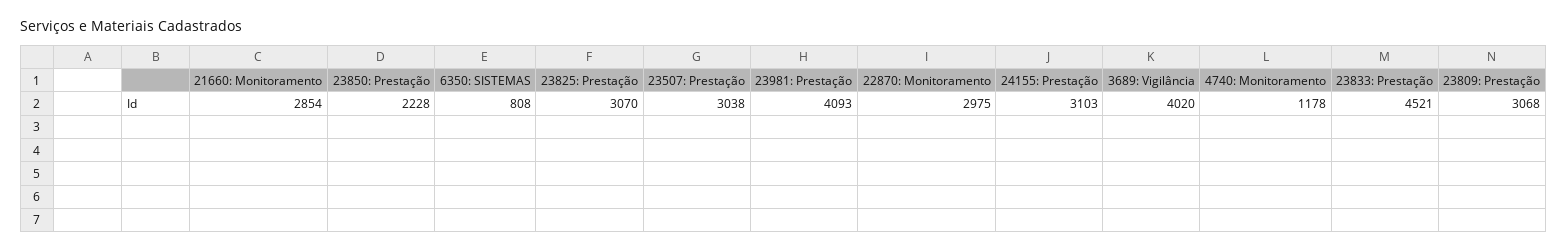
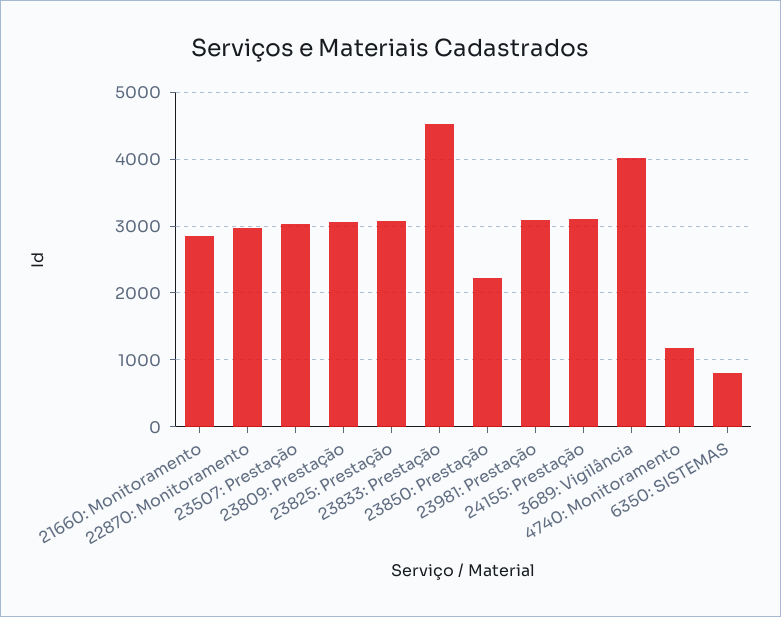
23981: Prestação: 4093 -> 3100

